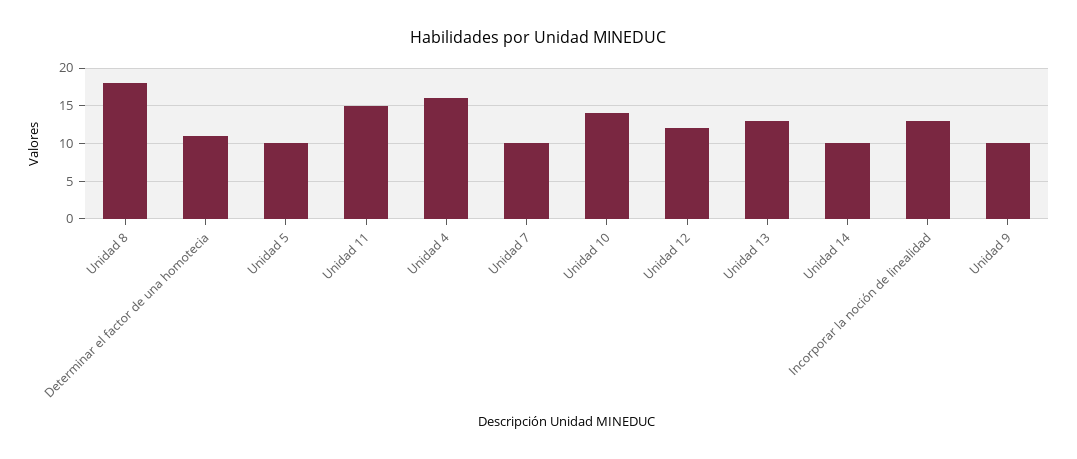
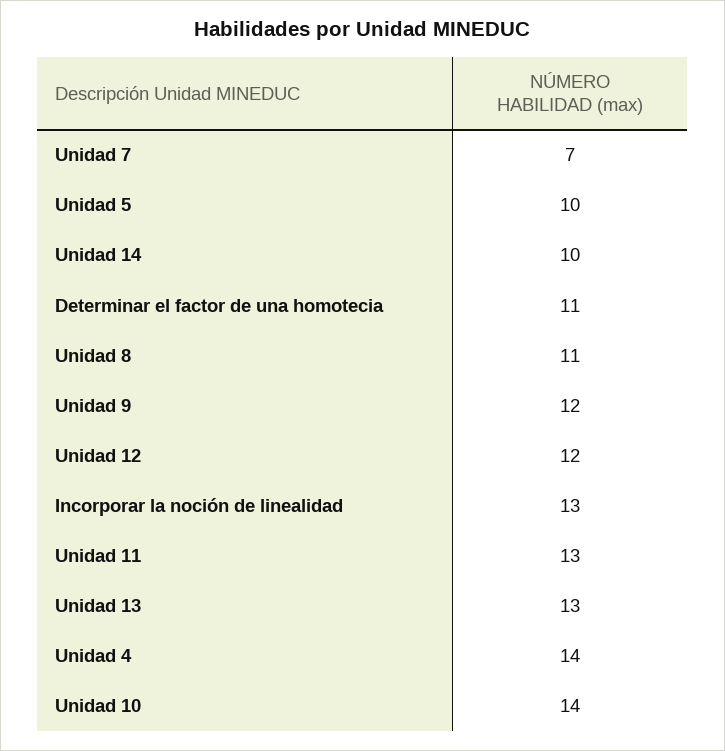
Unidad 8: 18 -> 11
Unidad 11: 15 -> 13
Unidad 4: 16 -> 14
Unidad 7: 10 -> 7
Unidad 9: 10 -> 12

